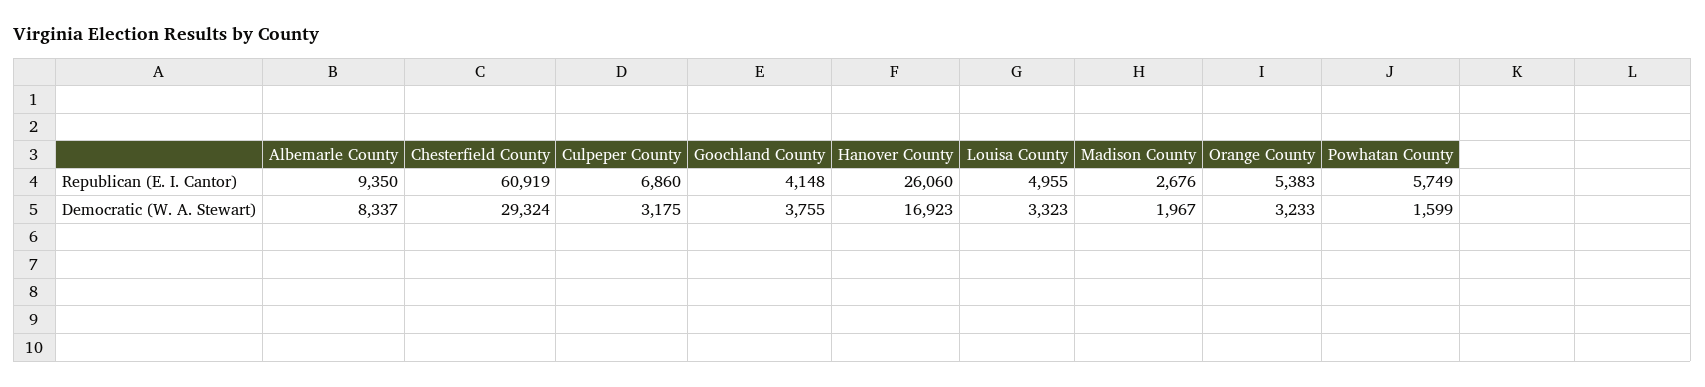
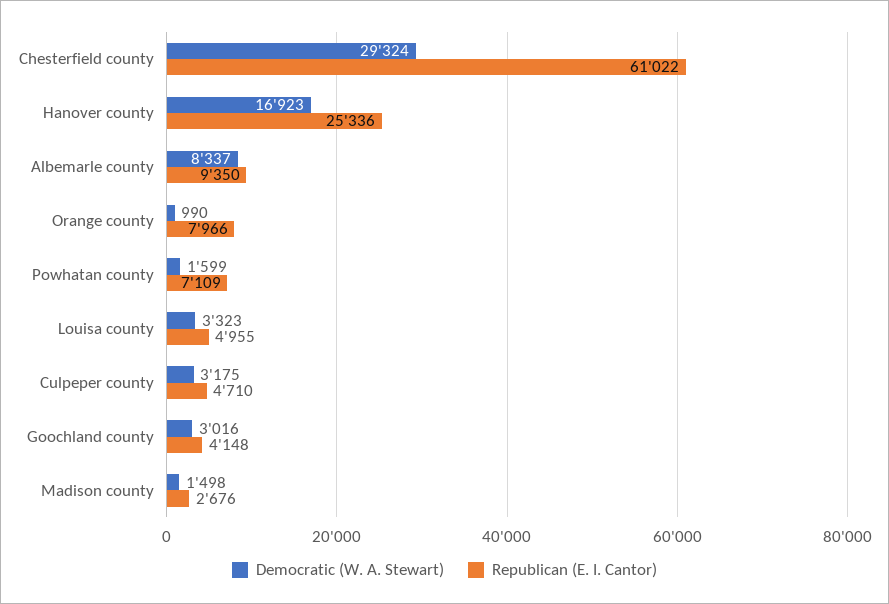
Republican (E. I. Cantor), Chesterfield County: 60919 -> 61022
Republican (E. I. Cantor), Culpeper County: 6860 -> 4710
Republican (E. I. Cantor), Hanover County: 26060 -> 25336
Republican (E. I. Cantor), Orange County: 5383 -> 7966
Republican (E. I. Cantor), Powhatan County: 5749 -> 7109
Democratic (W. A. Stewart), Goochland County: 3755 -> 3016
Democratic (W. A. Stewart), Madison County: 1967 -> 1498
Democratic (W. A. Stewart), Orange County: 3233 -> 990

